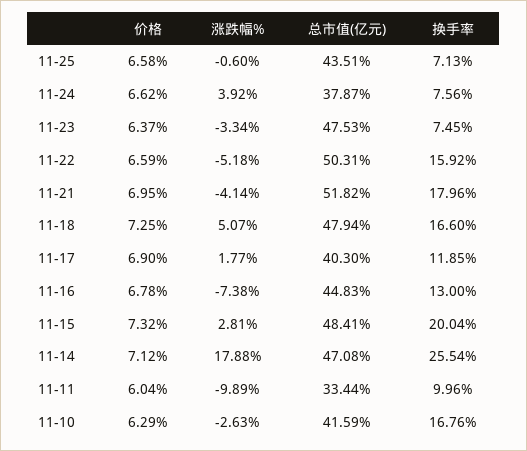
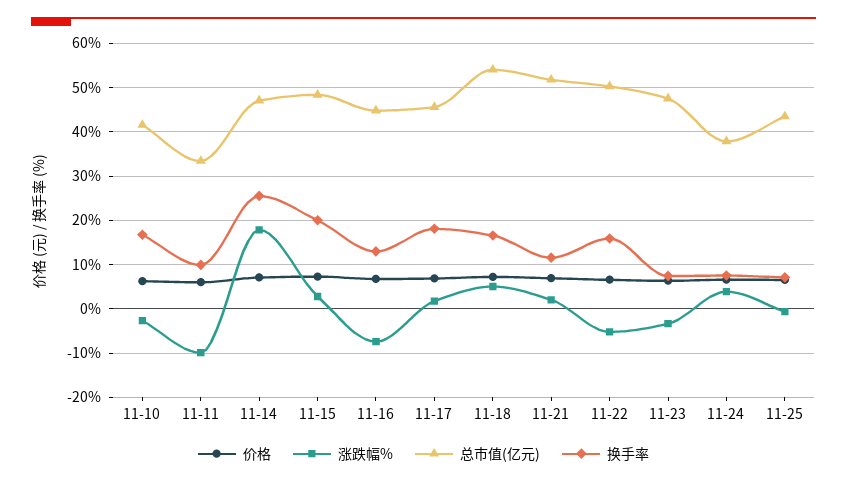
涨跌幅%, 11-21: -4.14 -> 2
换手率, 11-21: 17.96 -> 12
总市值(亿元), 11-18: 47.94 -> 54
总市值(亿元), 11-17: 40.3 -> 46
换手率, 11-17: 11.85 -> 18

